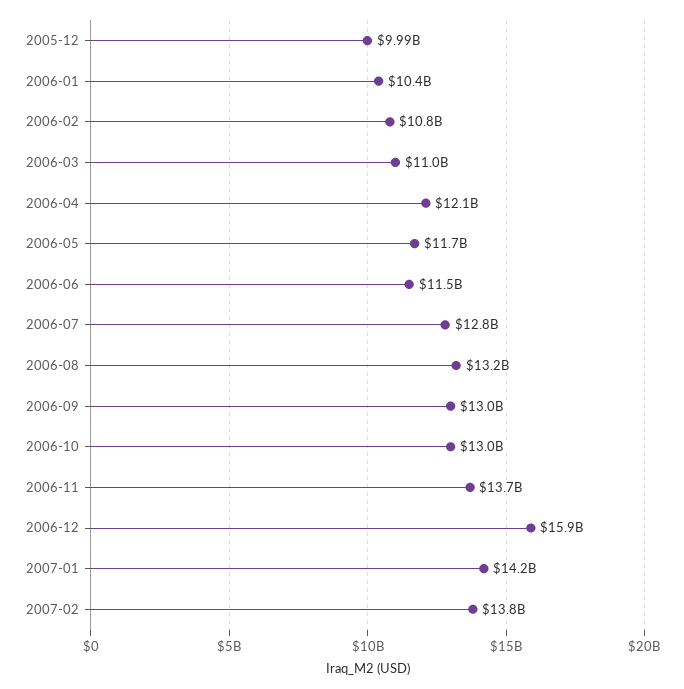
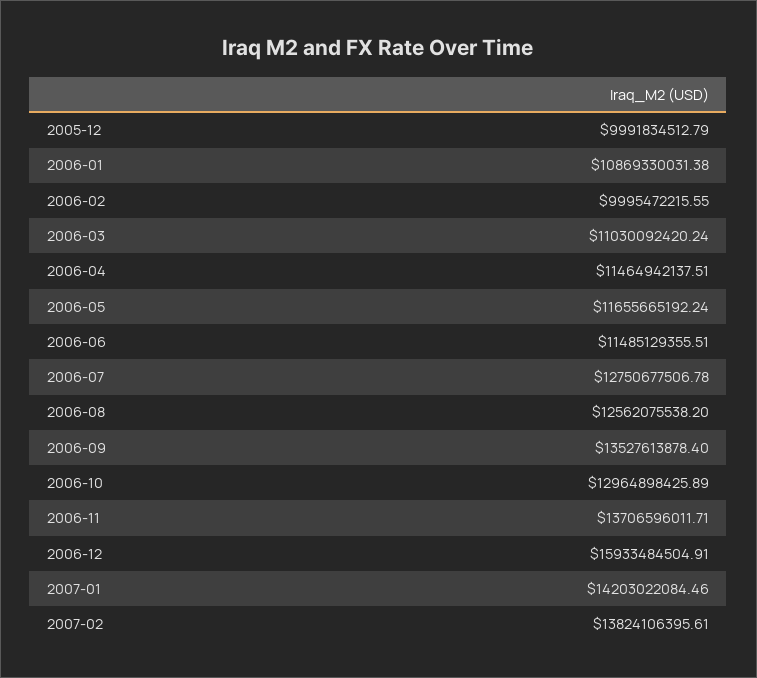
2006-01: 10400000000 -> 10869330031.38
2006-02: 10800000000 -> 9995472215.55
2006-04: 12100000000 -> 11464942137.51
2006-08: 13200000000 -> 12562075538.2
2006-09: 13000000000 -> 13527613878.4

